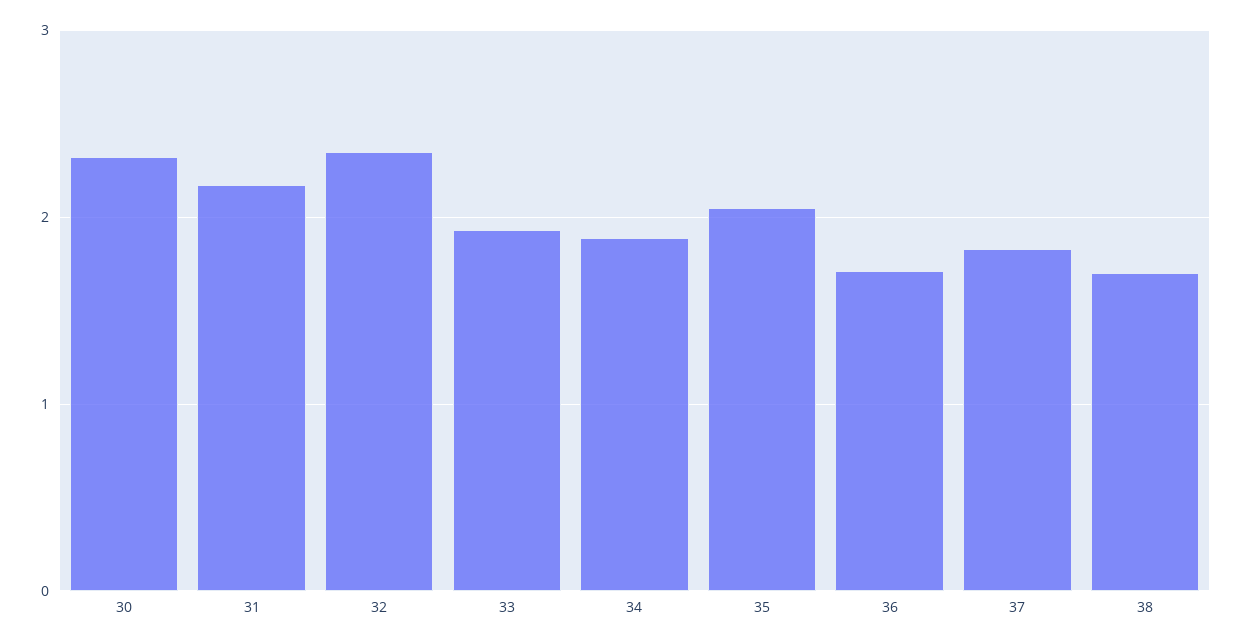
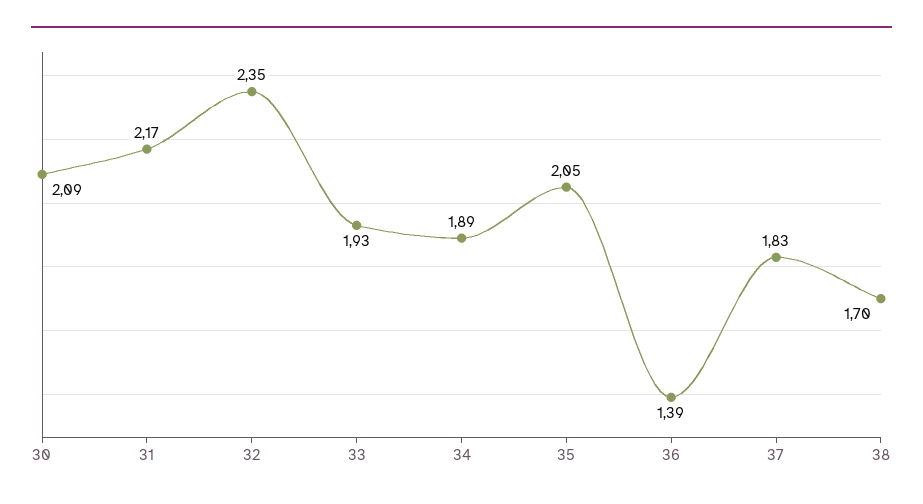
30: 2.3 -> 2.09
36: 1.7 -> 1.39

